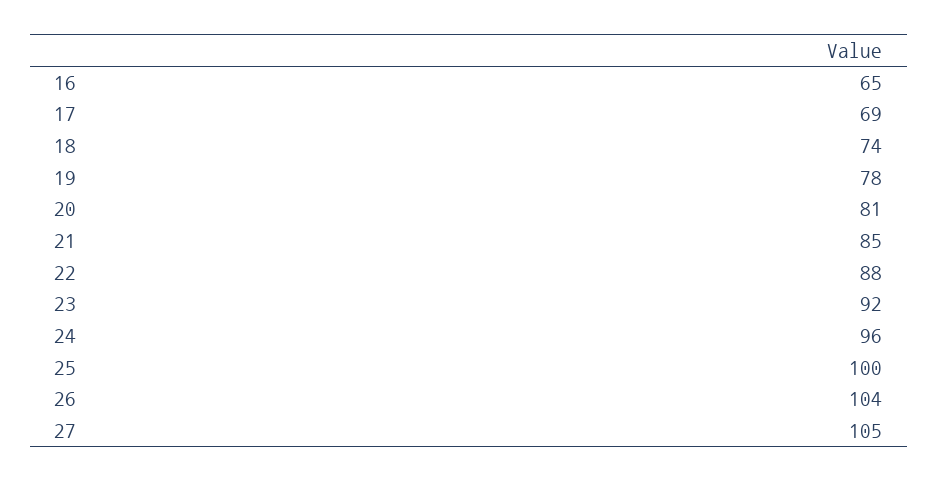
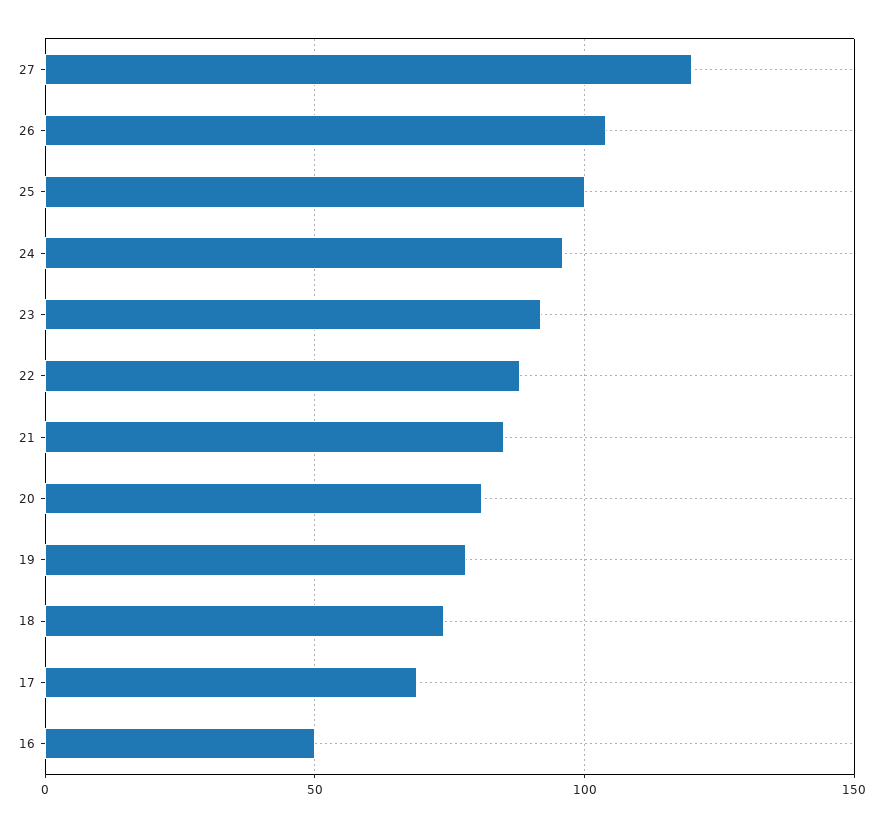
16: 65 -> 50
27: 105 -> 120

